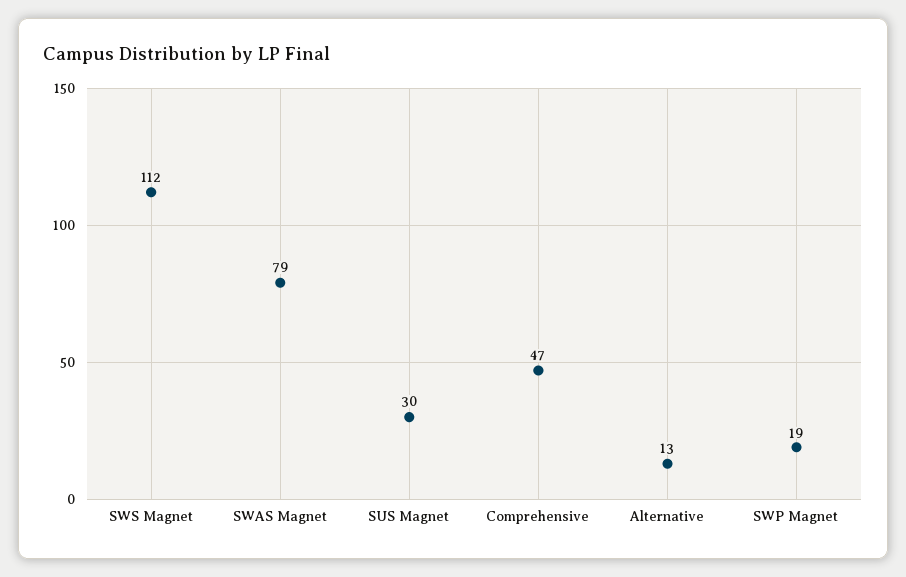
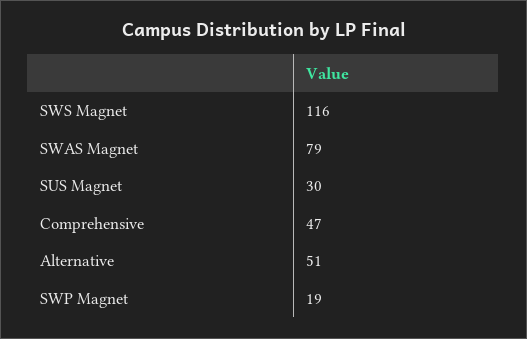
SWS Magnet: 112 -> 116
Alternative: 13 -> 51

